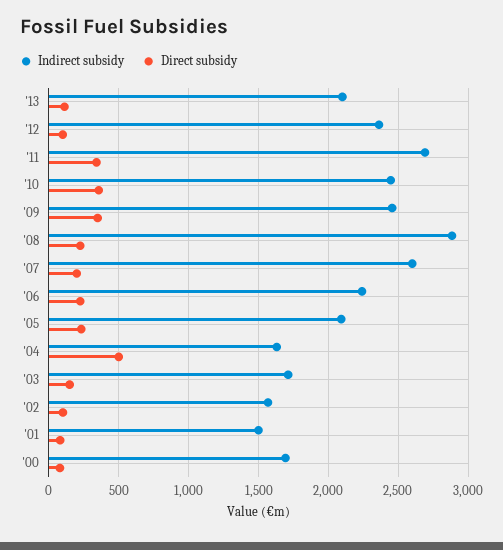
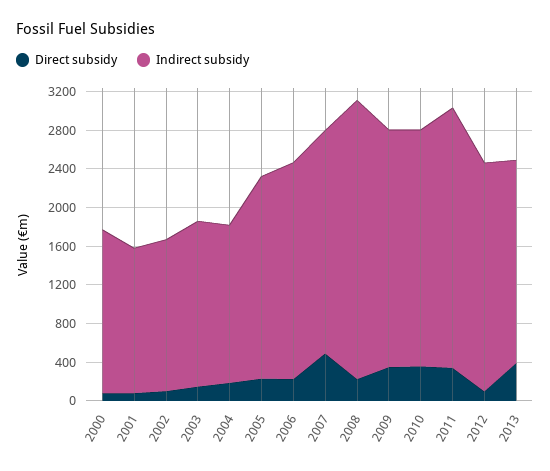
Direct subsidy, '13: 100 -> 400
Indirect subsidy, '07: 2600 -> 2300
Direct subsidy, '07: 200 -> 500
Direct subsidy, '04: 500 -> 200

